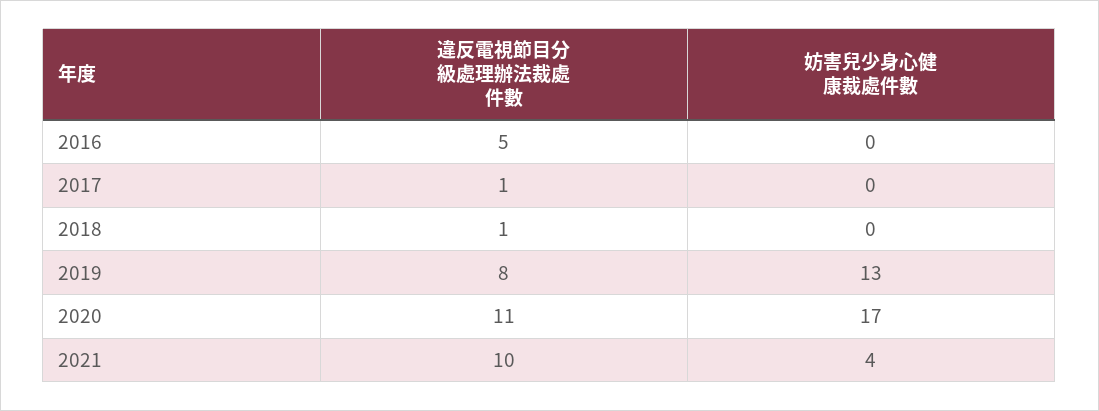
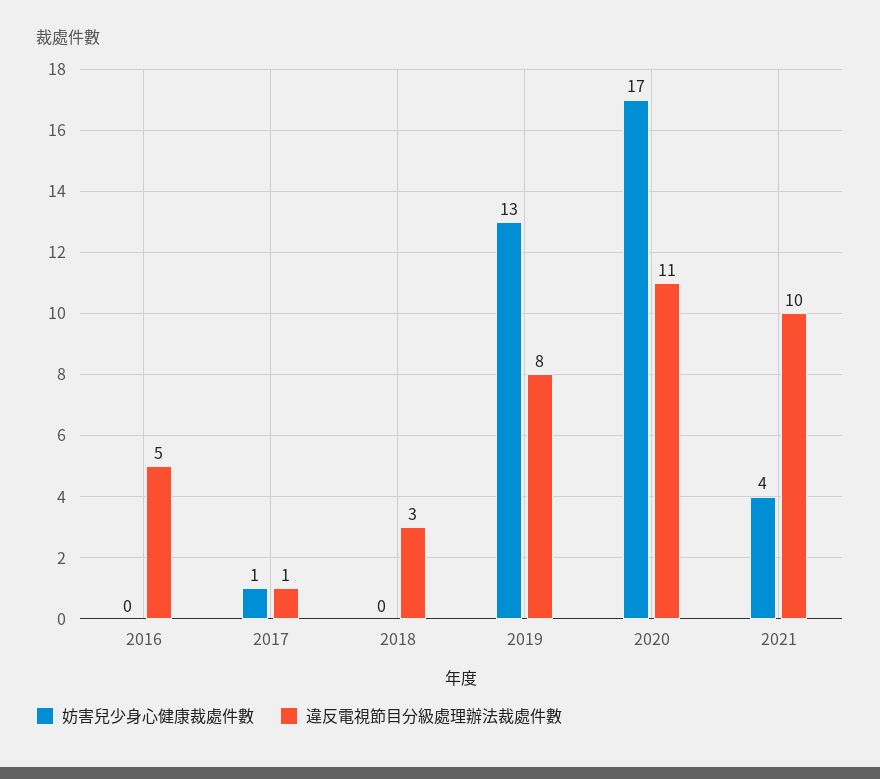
妨害兒少身心健康裁處件數, 2017: 0 -> 1
違反電視節目分級處理辦法裁處件數, 2018: 1 -> 3

